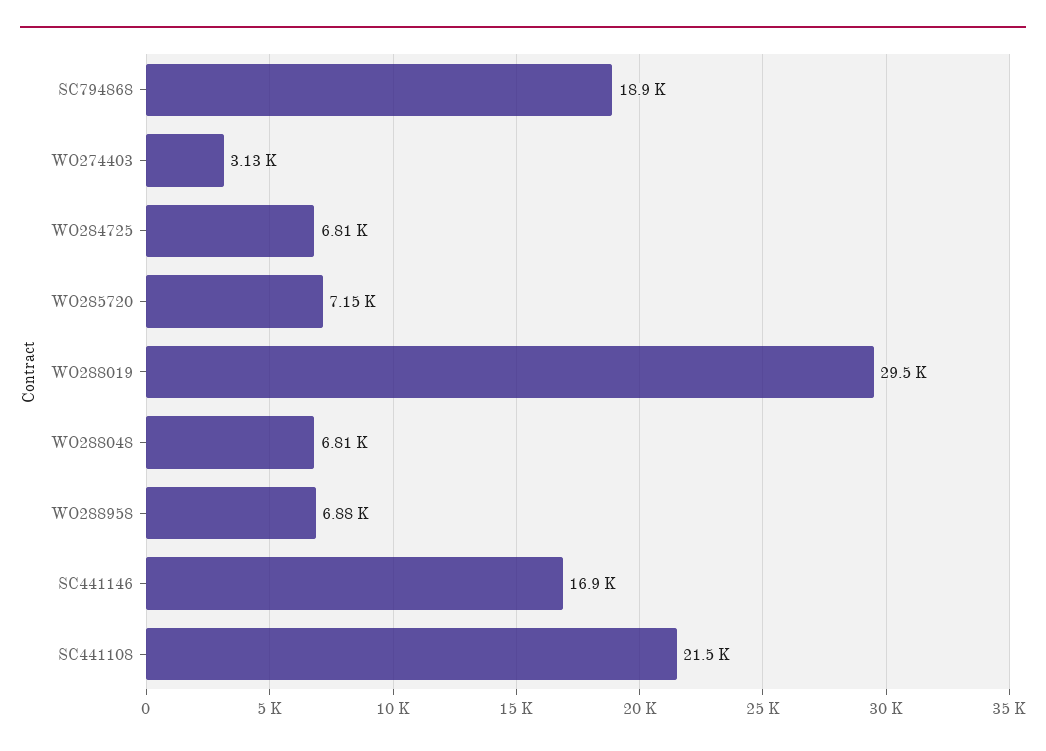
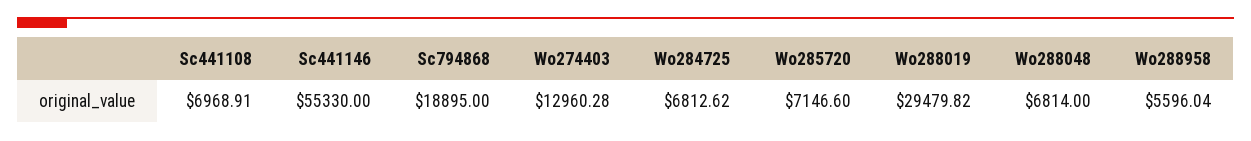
WO274403: 3130 -> 12960.28
WO288958: 6880 -> 5596.04
SC441146: 16900 -> 55330
SC441108: 21500 -> 6968.91

